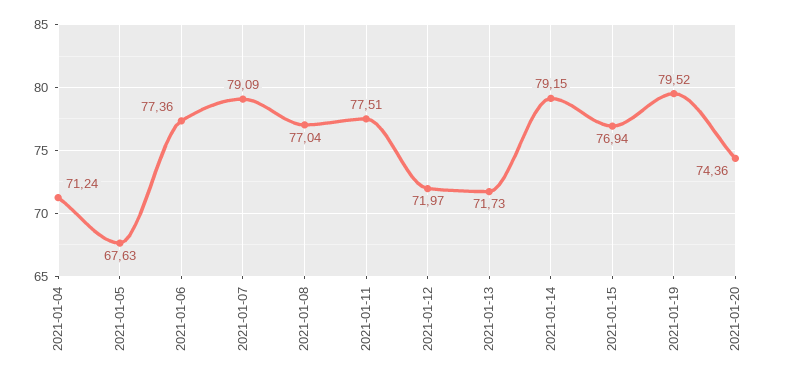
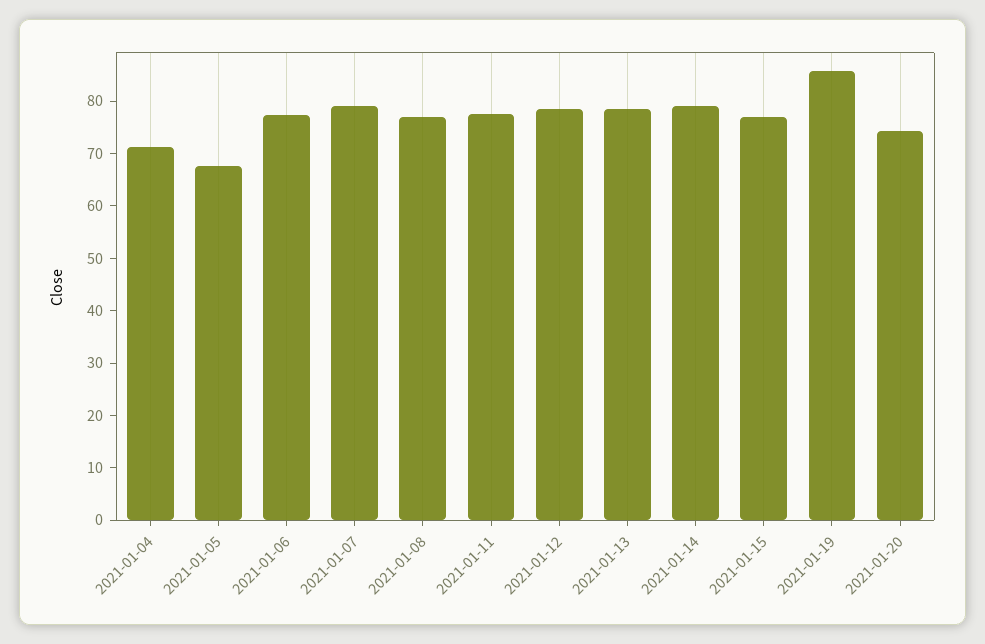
2021-01-12: 71.97 -> 78
2021-01-13: 71.73 -> 78
2021-01-19: 79.52 -> 86

